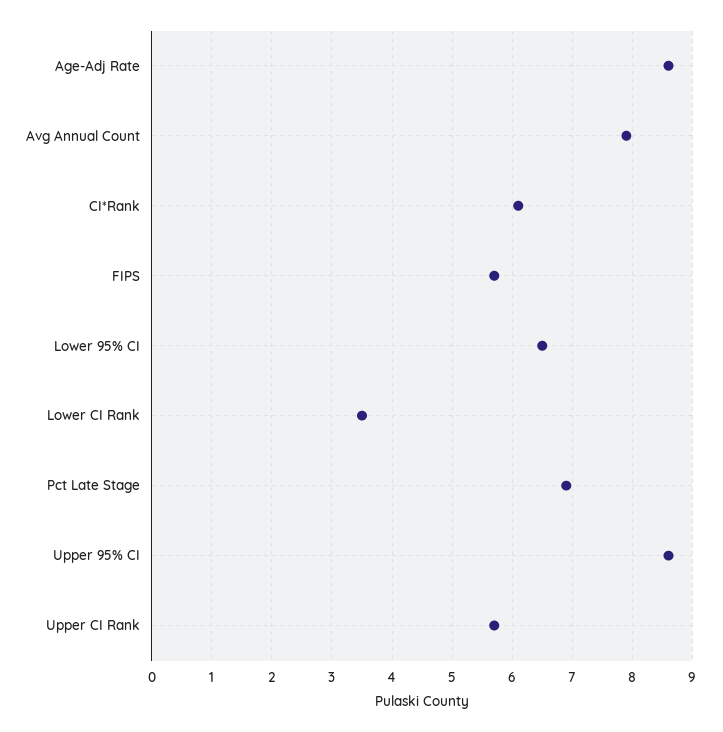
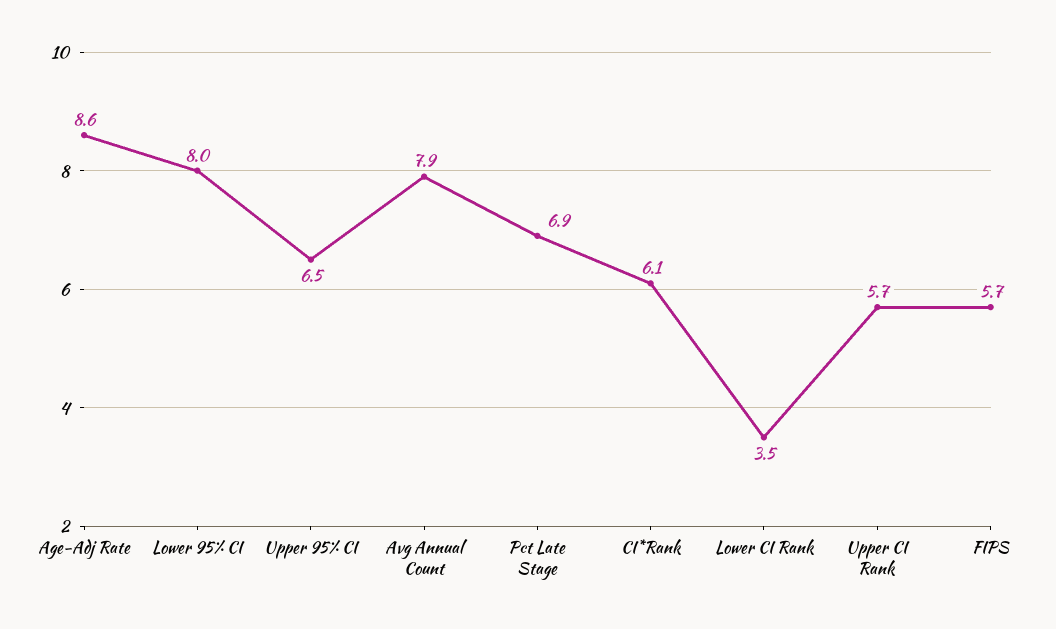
Lower 95% CI: 6.5 -> 8
Upper 95% CI: 8.6 -> 6.5

